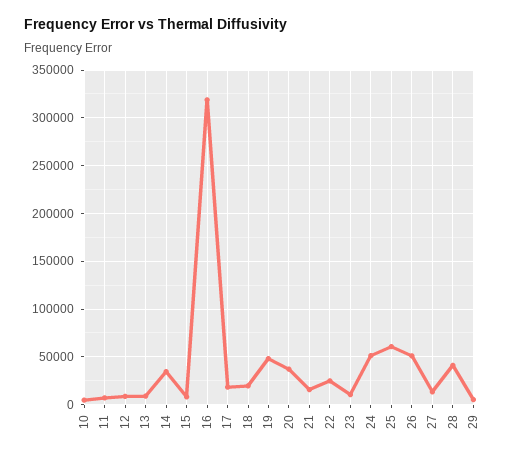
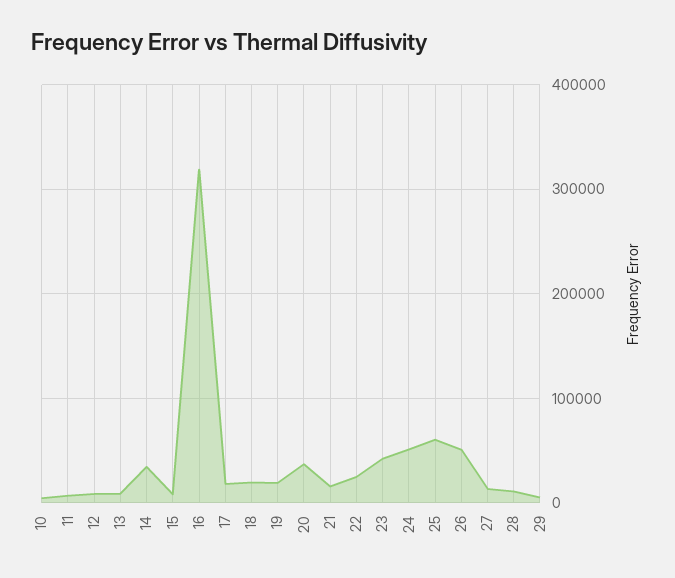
19: 50000 -> 20000
23: 10000 -> 40000
28: 40000 -> 10000

